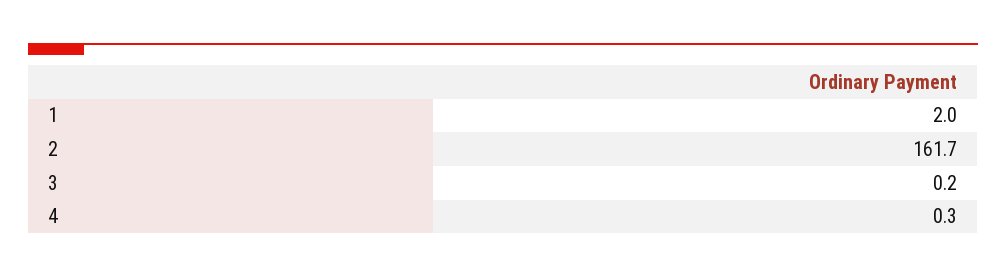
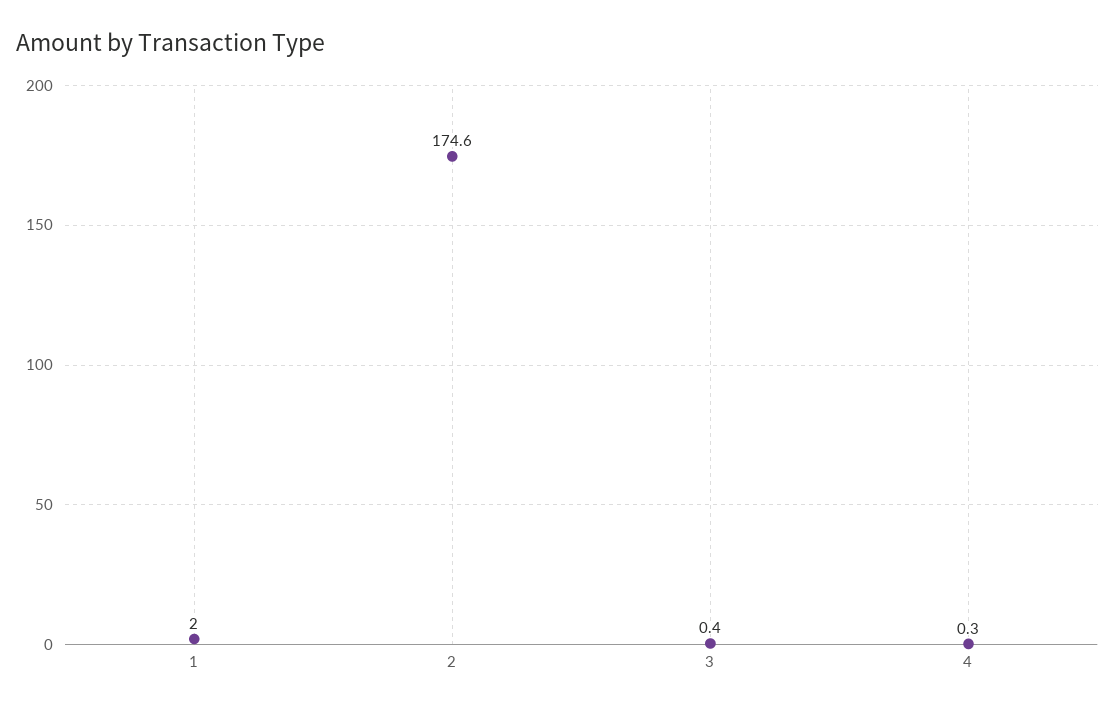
2: 161.7 -> 174.6
3: 0.2 -> 0.4

